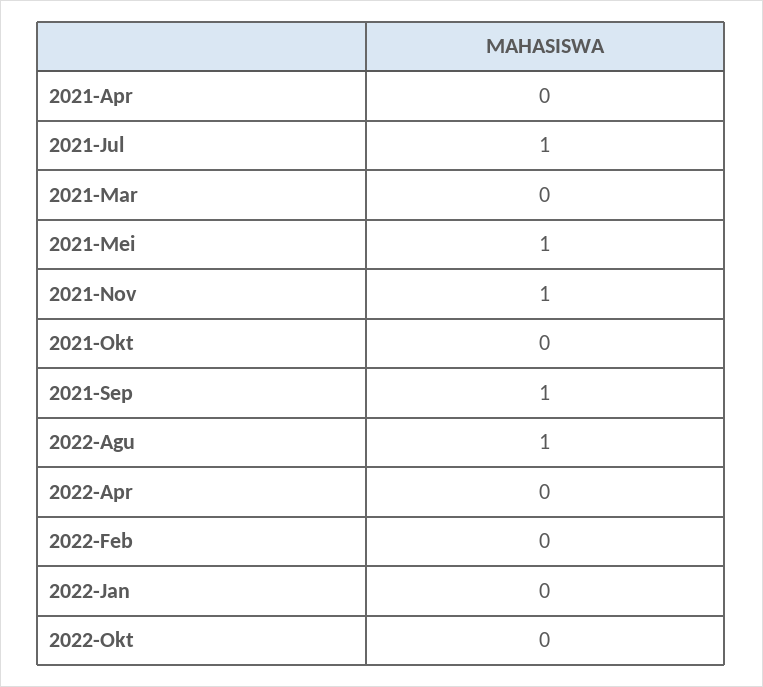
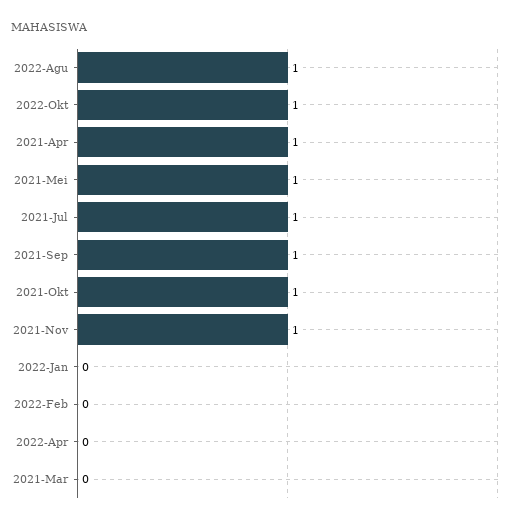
2021-Apr: 0 -> 1
2021-Okt: 0 -> 1
2022-Okt: 0 -> 1

